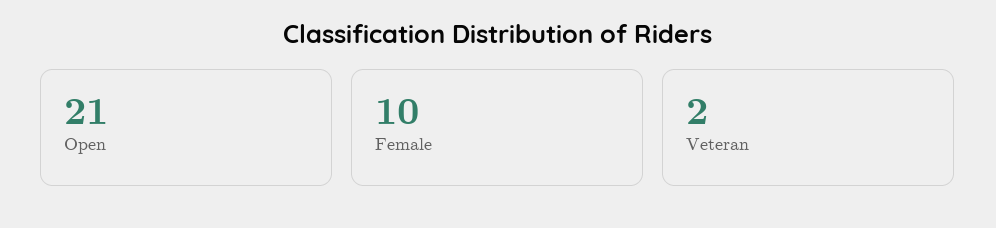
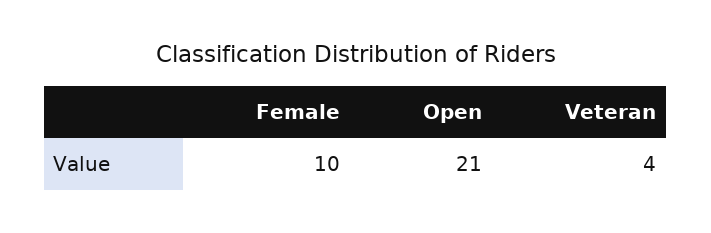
Veteran: 2 -> 4

